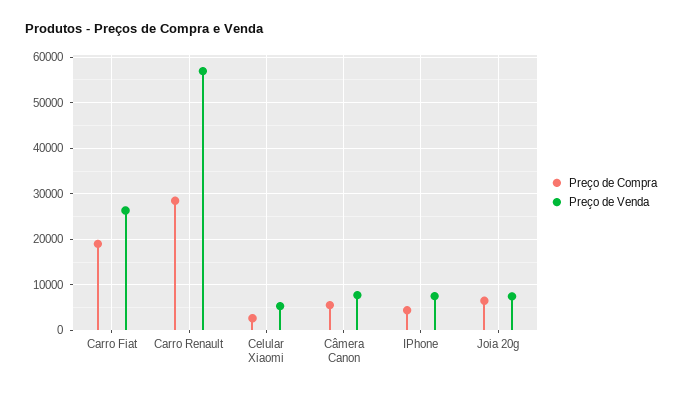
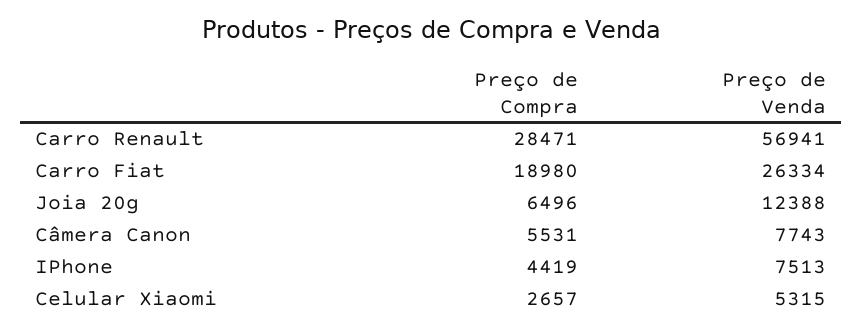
Preço de Venda, Joia 20g: 8000 -> 12388

